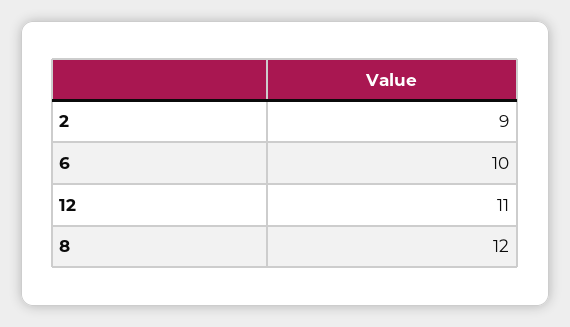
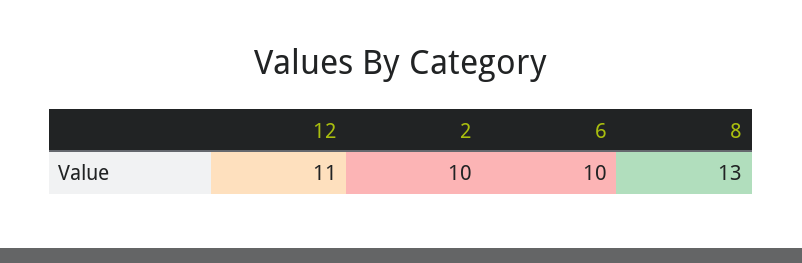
2: 9 -> 10
8: 12 -> 13

